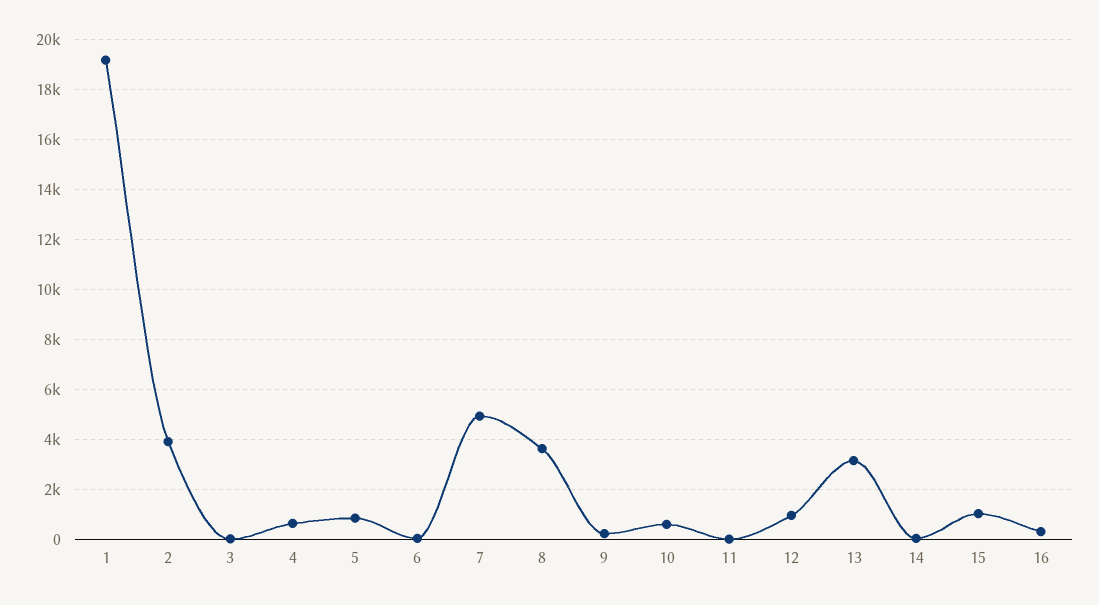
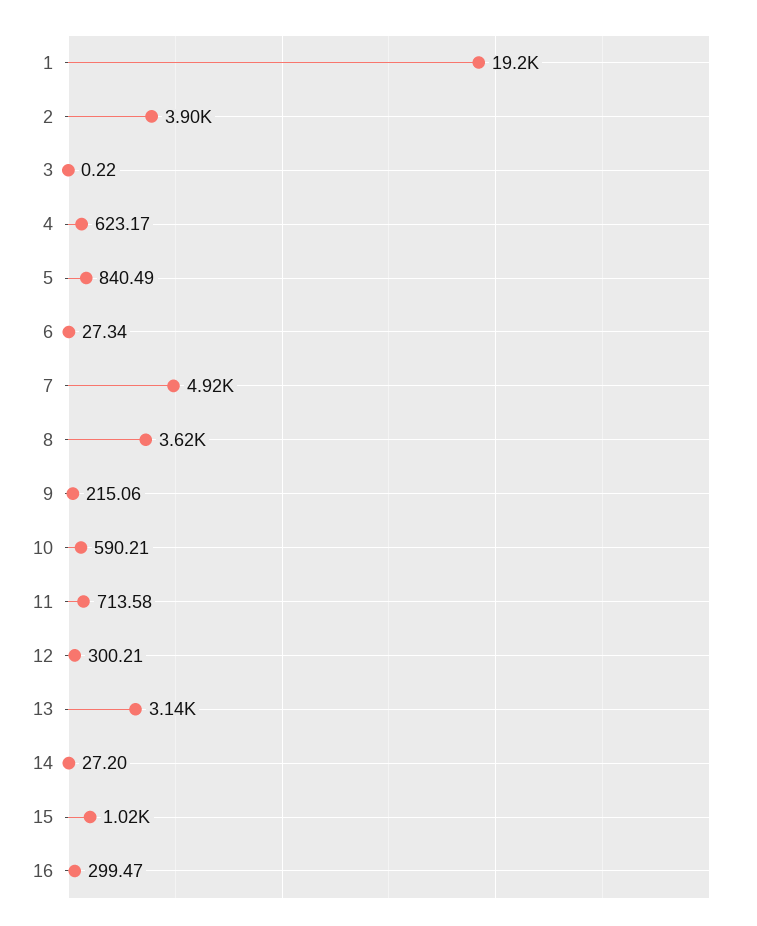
11: 0 -> 713.58
12: 1000 -> 300.21

